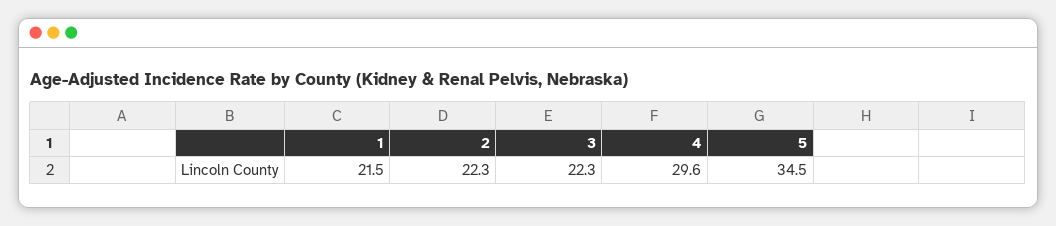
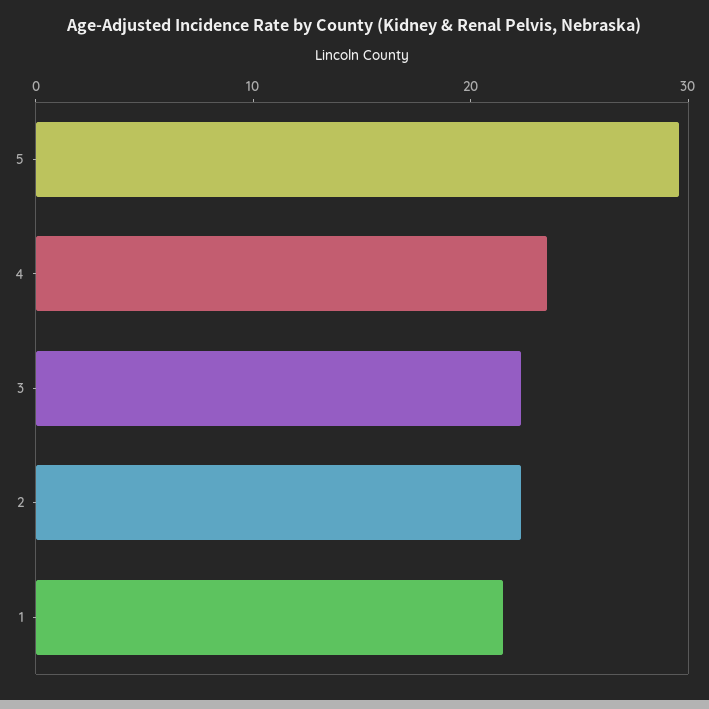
4: 29.6 -> 24
5: 34.5 -> 30

